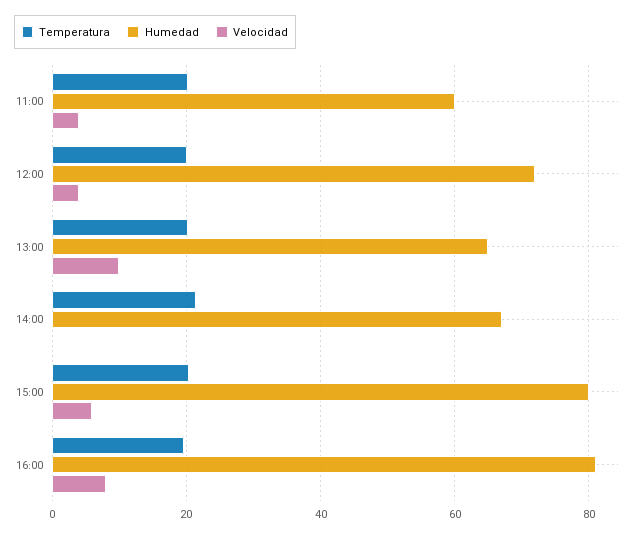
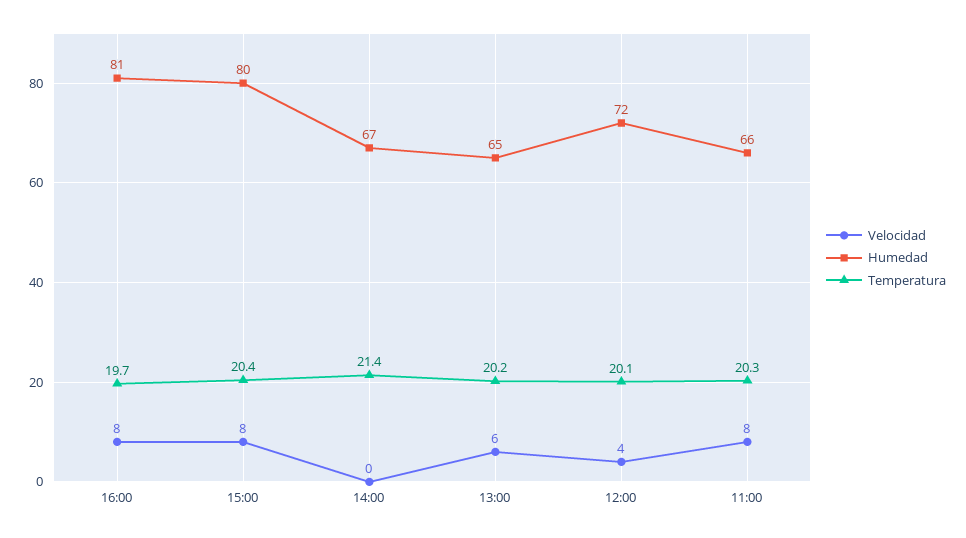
Humedad, 11:00: 60 -> 66
Velocidad, 11:00: 4 -> 8
Velocidad, 13:00: 10 -> 6
Velocidad, 15:00: 6 -> 8

